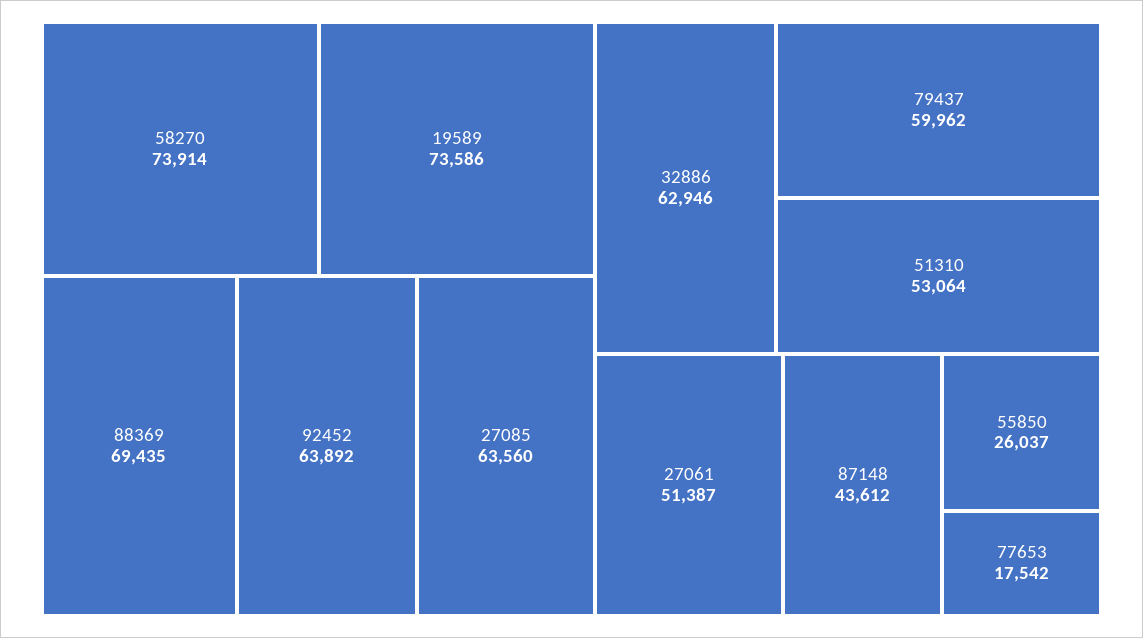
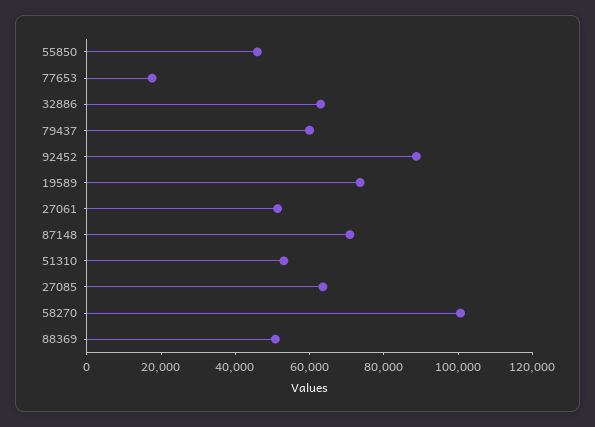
58270: 73914 -> 100000
88369: 69435 -> 50000
92452: 63892 -> 90000
87148: 43612 -> 70000
55850: 26037 -> 45000

